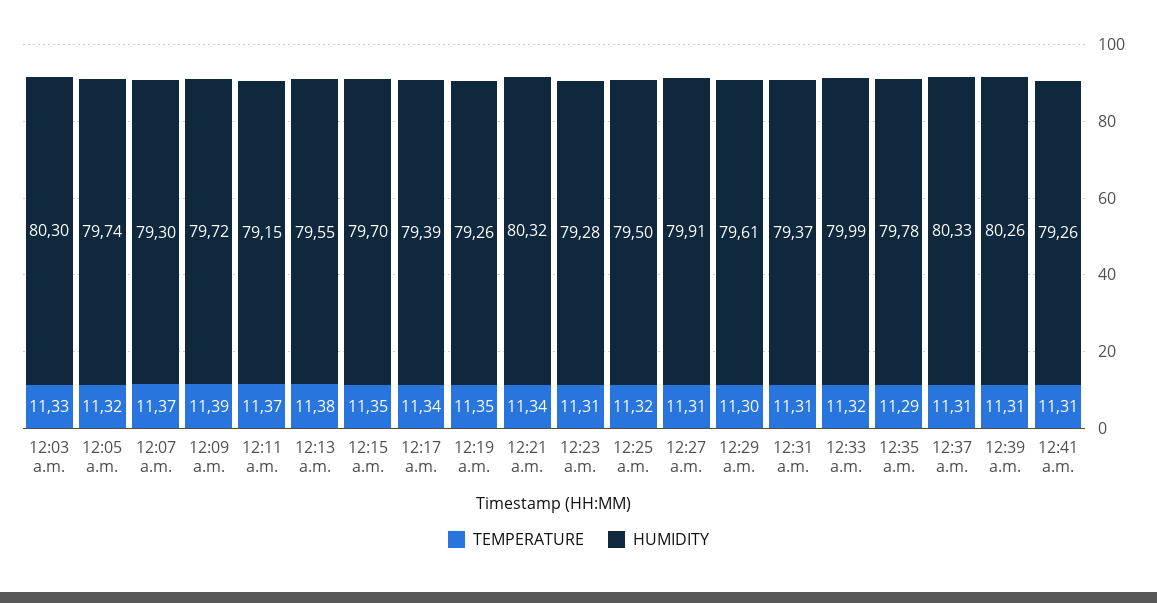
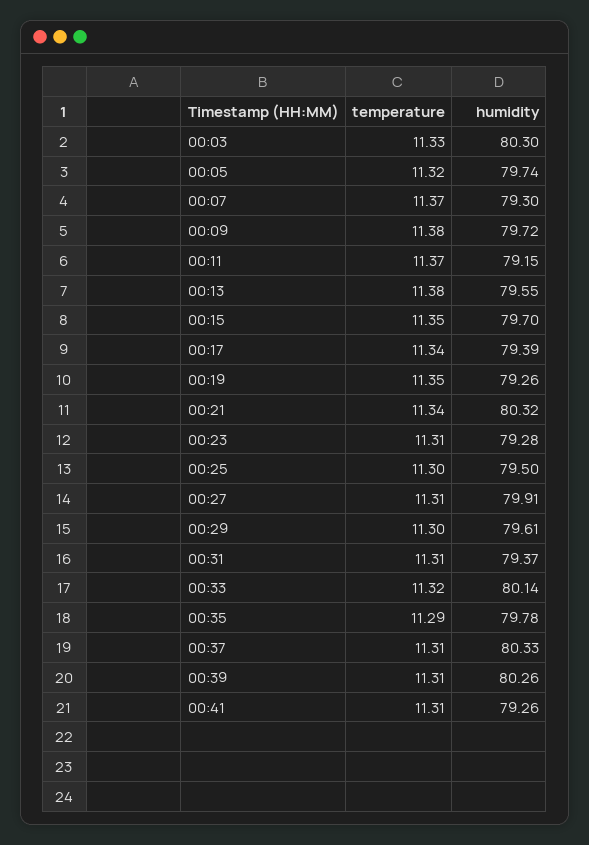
TEMPERATURE, 12:09 a.m.: 11.39 -> 11.38
TEMPERATURE, 12:25 a.m.: 11.32 -> 11.3
HUMIDITY, 12:33 a.m.: 79.99 -> 80.14

